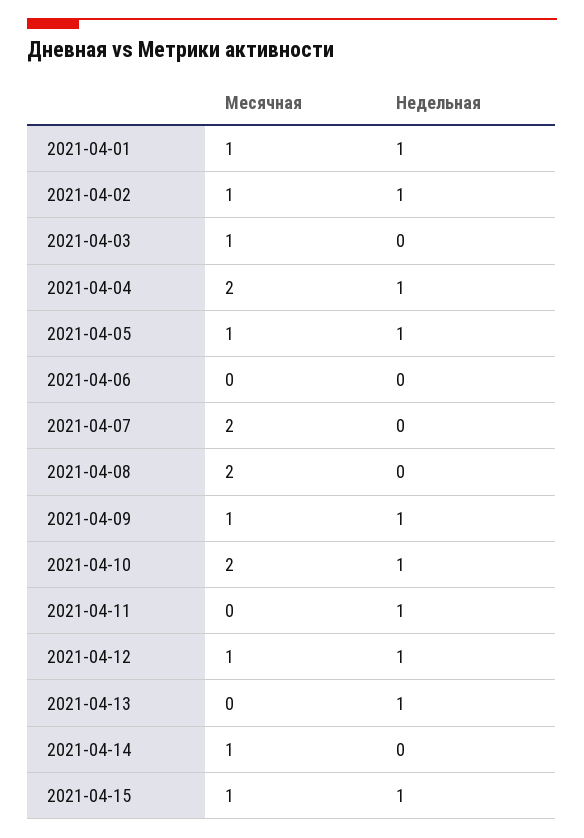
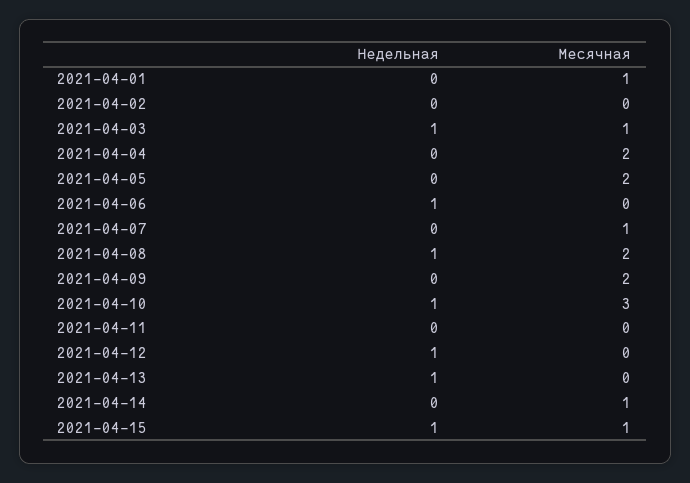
Недельная, 2021-04-01: 1 -> 0
Месячная, 2021-04-02: 1 -> 0
Недельная, 2021-04-02: 1 -> 0
Недельная, 2021-04-03: 0 -> 1
Недельная, 2021-04-04: 1 -> 0
Месячная, 2021-04-05: 1 -> 2
Недельная, 2021-04-05: 1 -> 0
Недельная, 2021-04-06: 0 -> 1
Месячная, 2021-04-07: 2 -> 1
Недельная, 2021-04-08: 0 -> 1
Месячная, 2021-04-09: 1 -> 2
Недельная, 2021-04-09: 1 -> 0
Месячная, 2021-04-10: 2 -> 3
Недельная, 2021-04-11: 1 -> 0
Месячная, 2021-04-12: 1 -> 0

